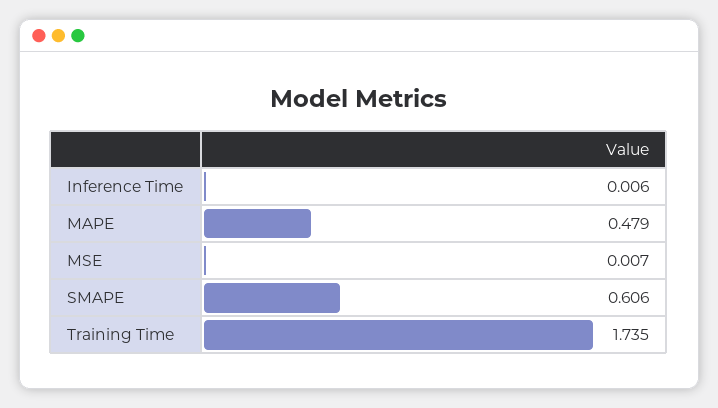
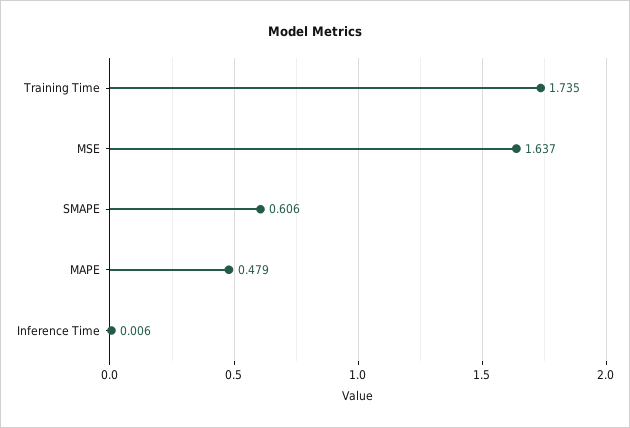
MSE: 0.007 -> 1.637

